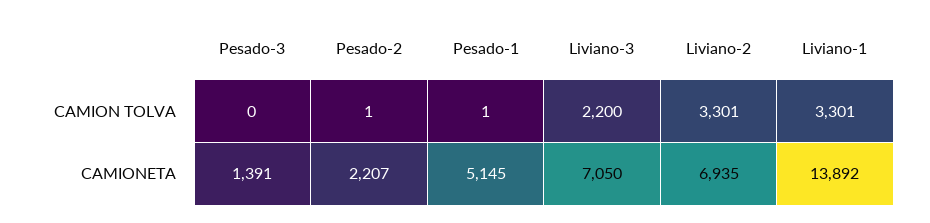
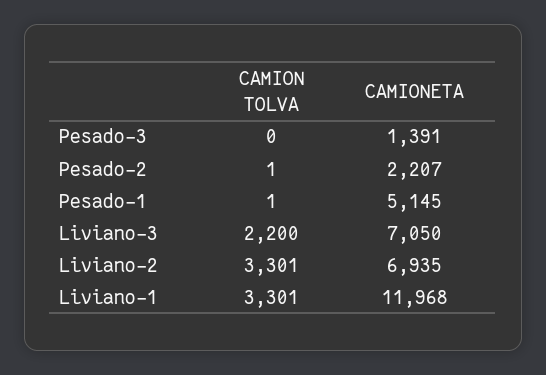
Liviano-1, CAMIONETA: 13892 -> 11968

